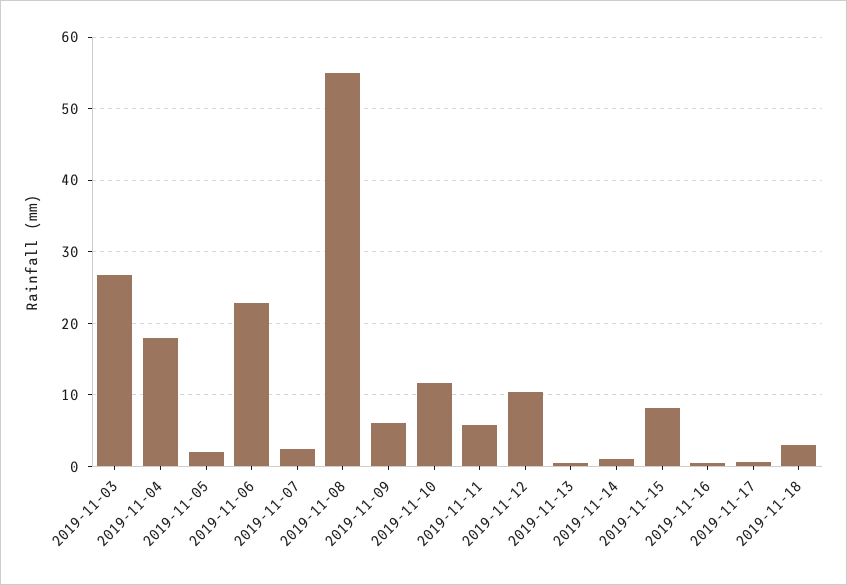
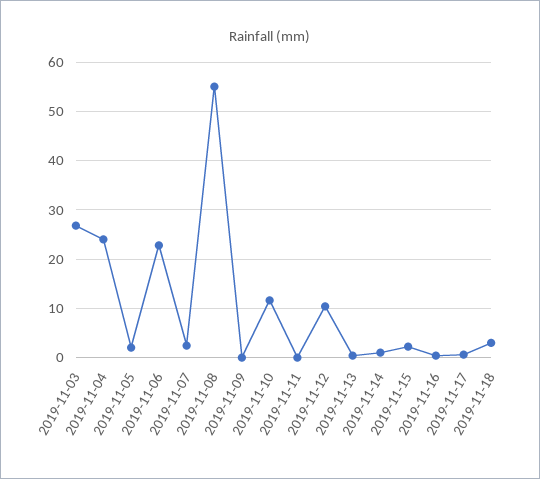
2019-11-04: 18 -> 24
2019-11-09: 6 -> 0
2019-11-11: 6 -> 0
2019-11-15: 8 -> 2

